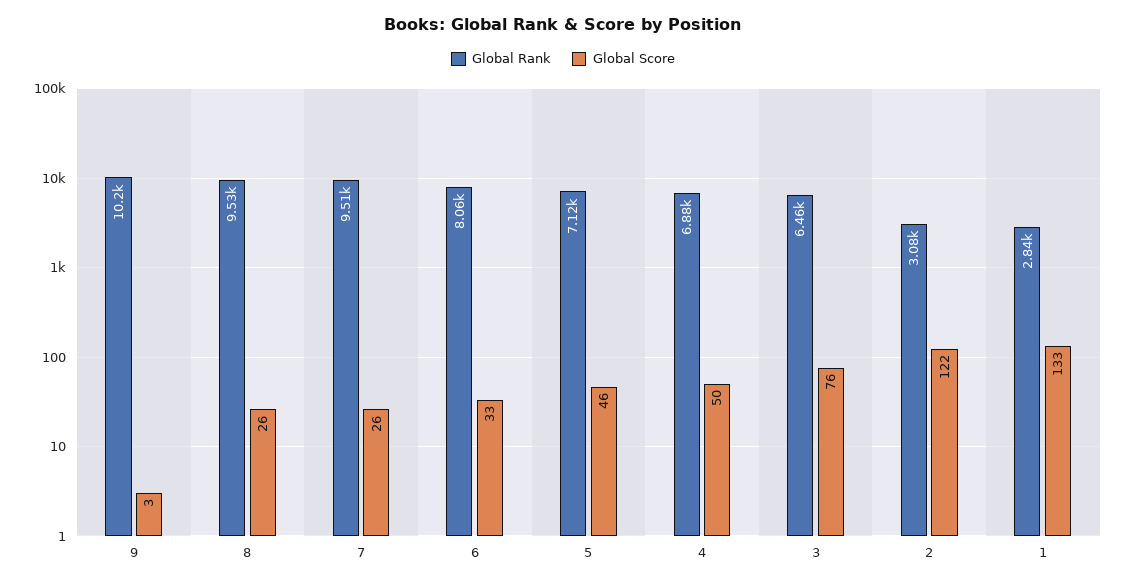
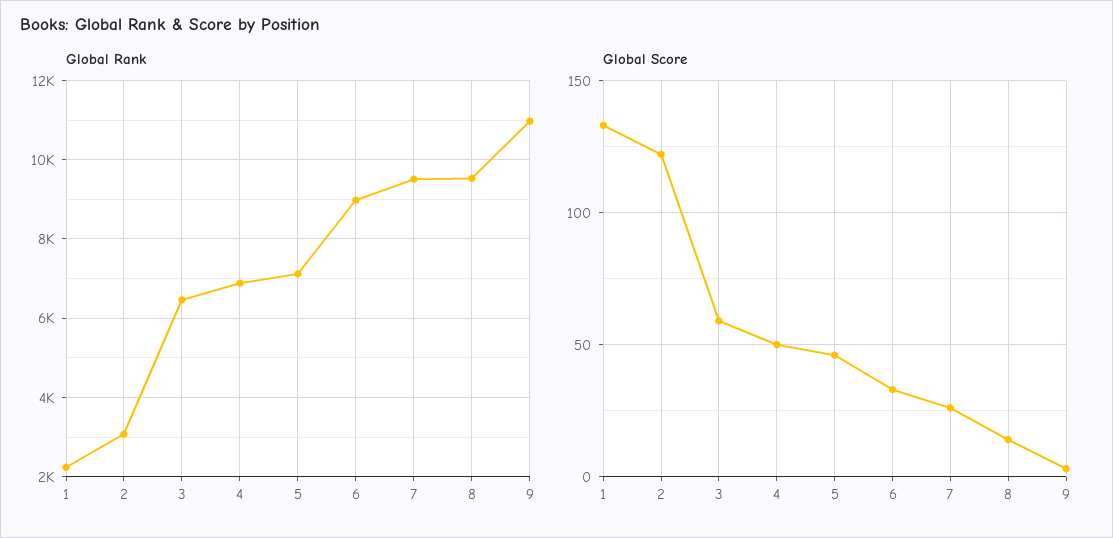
Global Rank, 9: 10200 -> 11000
Global Score, 8: 26 -> 15
Global Rank, 6: 8060 -> 9000
Global Score, 3: 76 -> 60
Global Rank, 1: 2840 -> 2200

